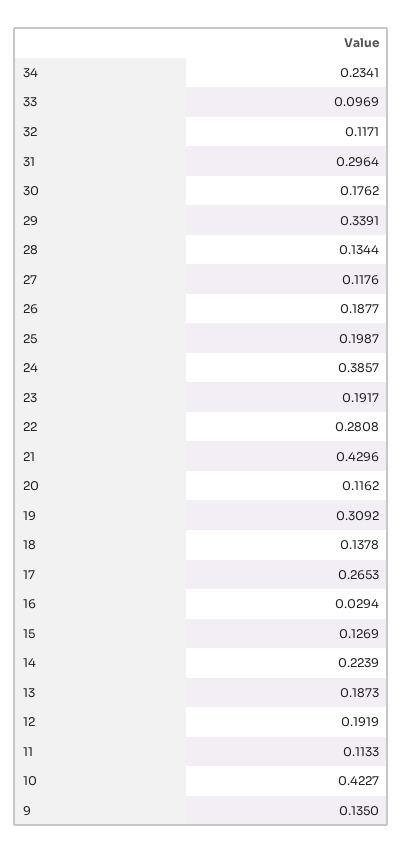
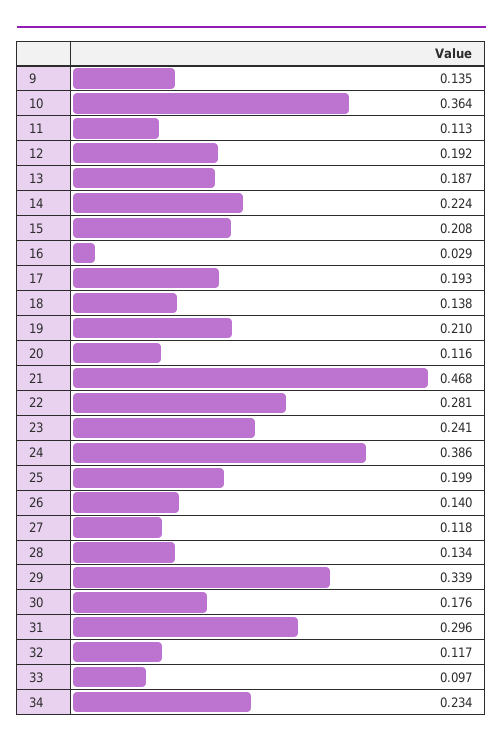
26: 0.1877 -> 0.14
23: 0.1917 -> 0.241
21: 0.4296 -> 0.468
19: 0.3092 -> 0.21
17: 0.2653 -> 0.193
15: 0.1269 -> 0.208
10: 0.4227 -> 0.364

